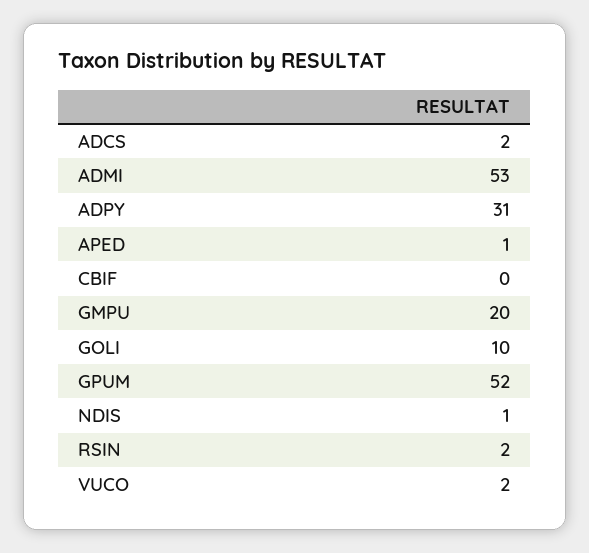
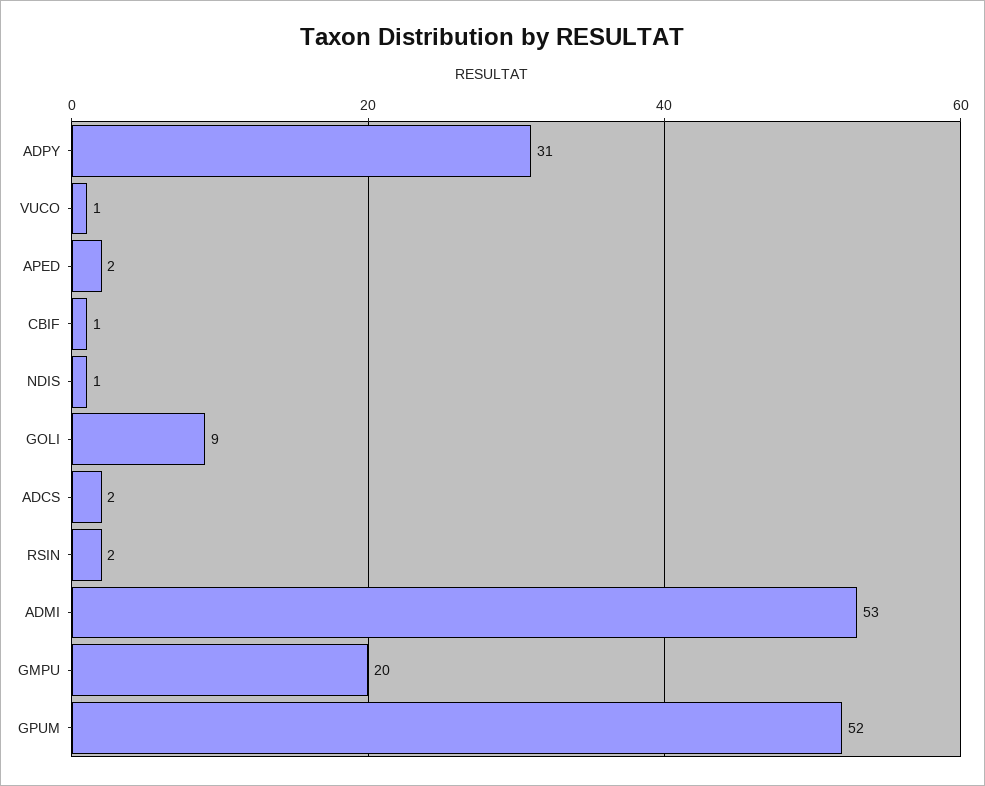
APED: 1 -> 2
CBIF: 0 -> 1
GOLI: 10 -> 9
VUCO: 2 -> 1

